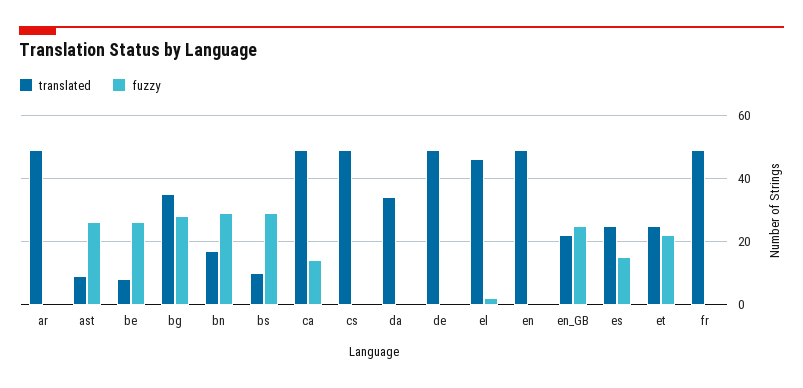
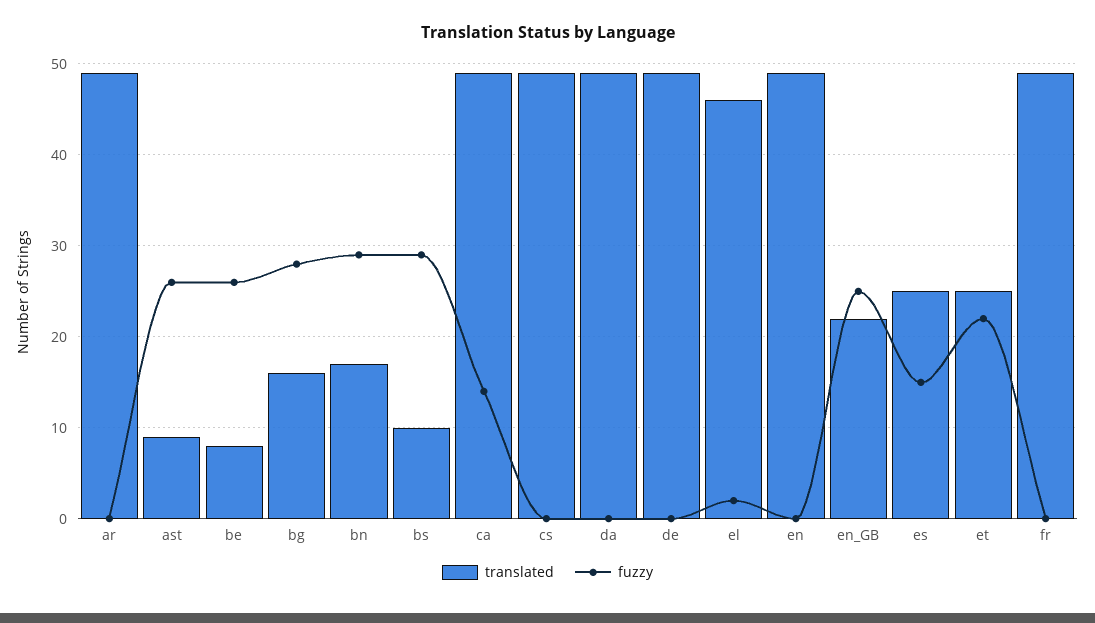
translated, bg: 35 -> 16
translated, da: 35 -> 49

